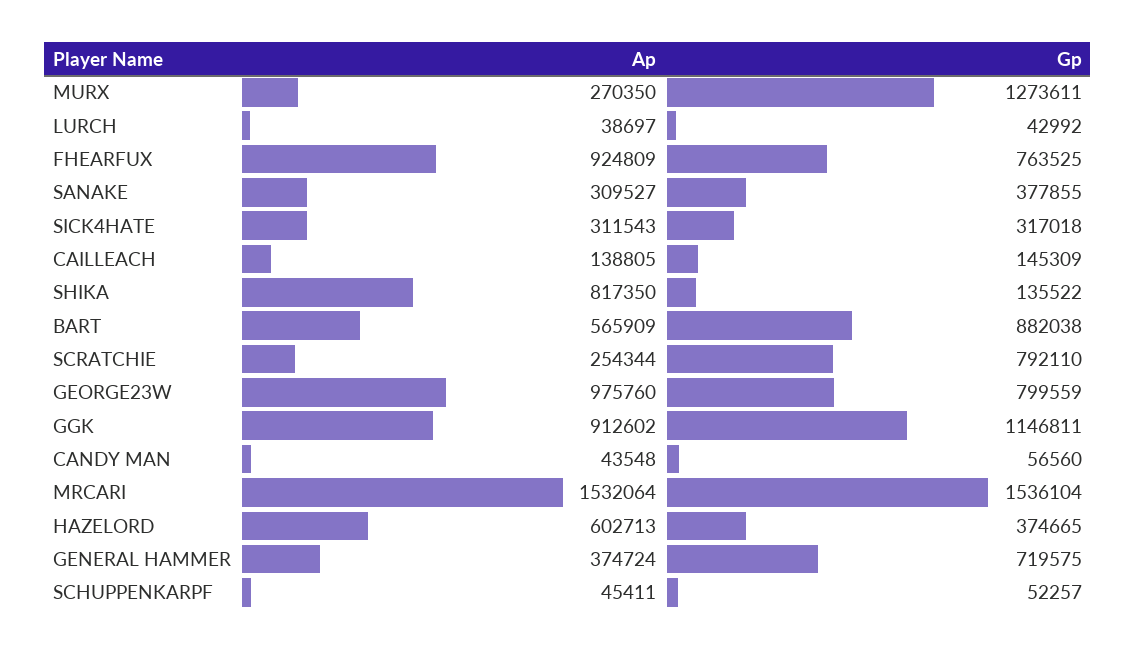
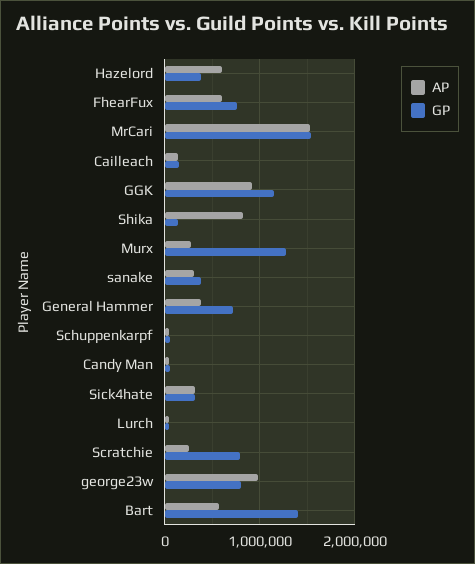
Ap, FHEARFUX: 924809 -> 600000
Gp, BART: 882038 -> 1400000

